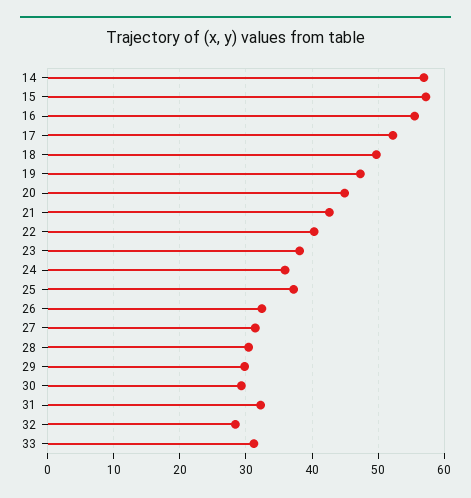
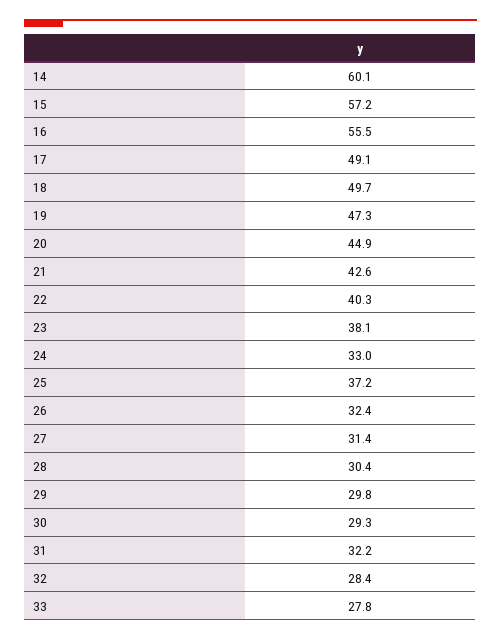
14: 57 -> 60.1
17: 52 -> 49.1
24: 36 -> 33
33: 31 -> 27.8

